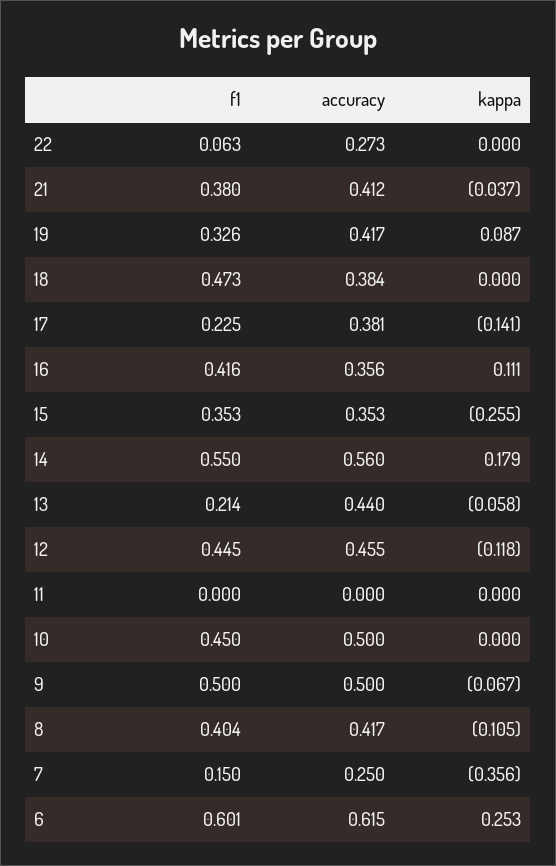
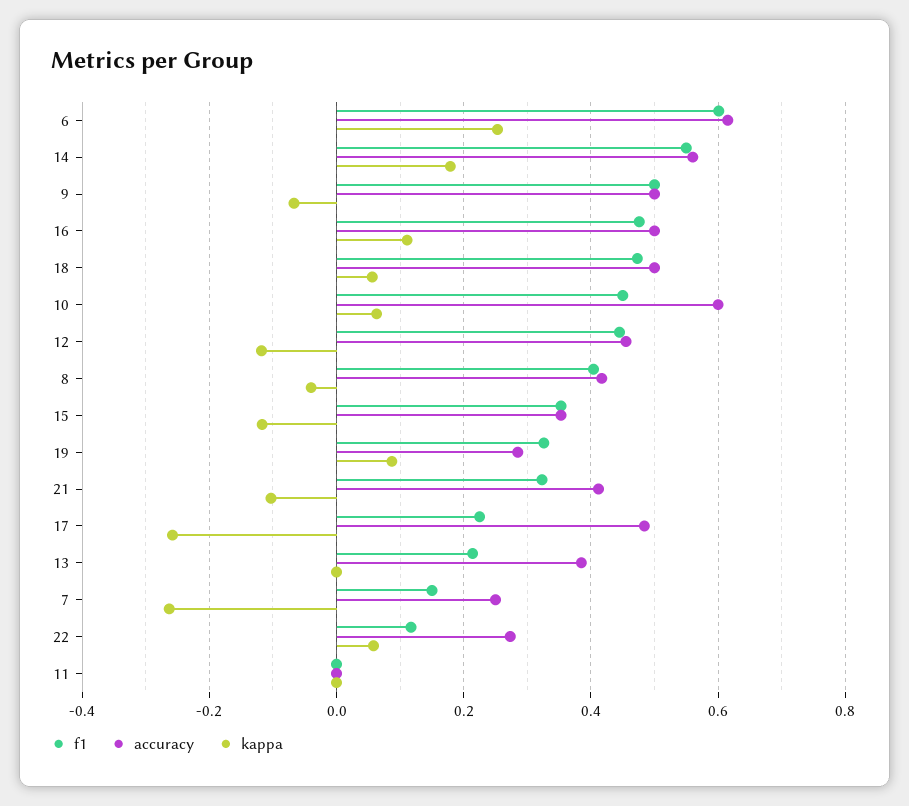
f1, 22: 0.063 -> 0.12
kappa, 22: 0 -> 0.06
f1, 21: 0.38 -> 0.32
kappa, 21: -0.037 -> -0.1
accuracy, 19: 0.417 -> 0.28
accuracy, 18: 0.384 -> 0.5
kappa, 18: 0 -> 0.06
accuracy, 17: 0.381 -> 0.48
kappa, 17: -0.141 -> -0.26
f1, 16: 0.416 -> 0.48
accuracy, 16: 0.356 -> 0.5
kappa, 15: -0.255 -> -0.12
accuracy, 13: 0.44 -> 0.38
kappa, 13: -0.058 -> 0
accuracy, 10: 0.5 -> 0.6
kappa, 10: 0 -> 0.06
kappa, 8: -0.105 -> -0.04
kappa, 7: -0.356 -> -0.26

